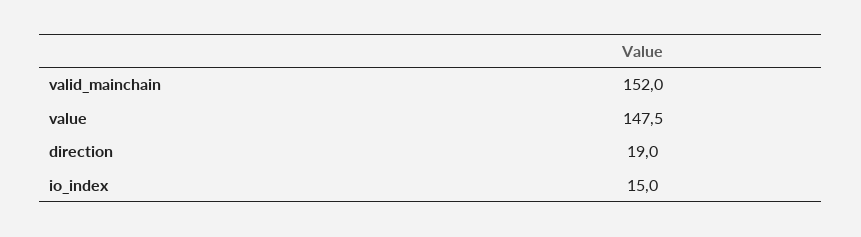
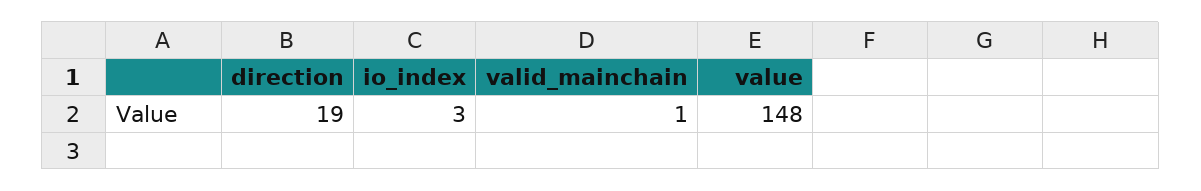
valid_mainchain: 152 -> 1
io_index: 15 -> 3

